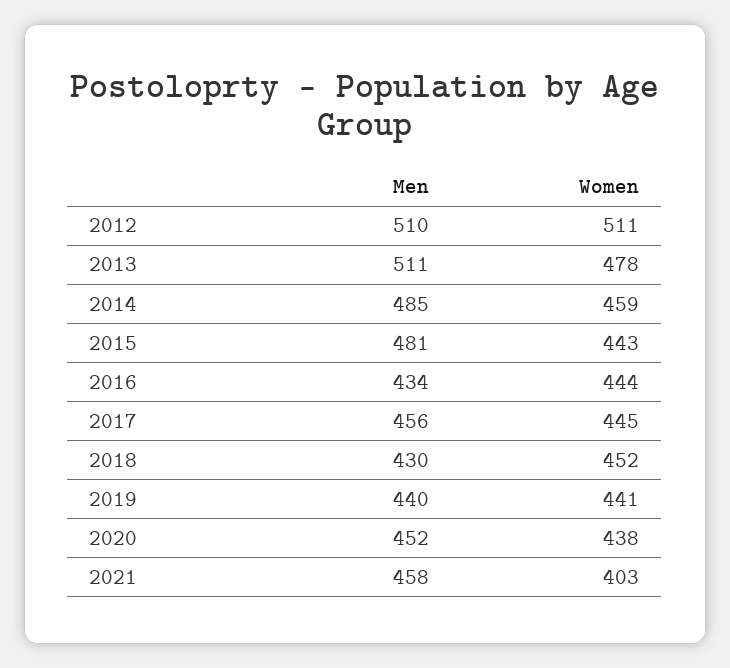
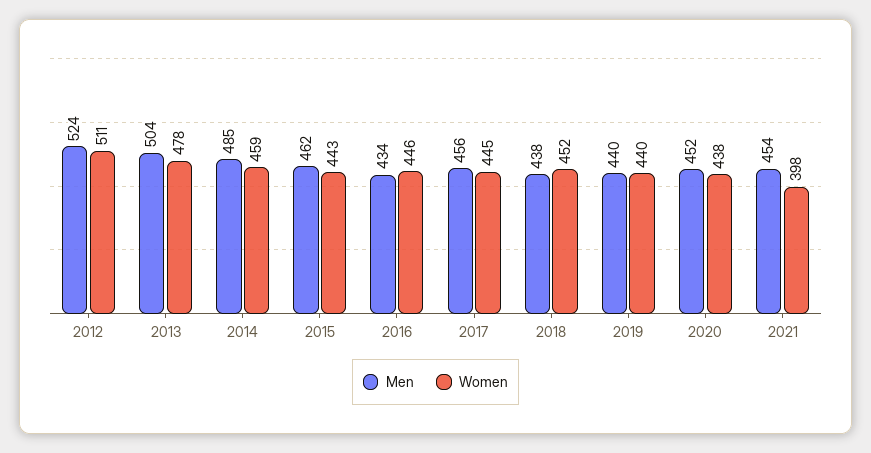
Men, 2012: 510 -> 524
Men, 2013: 511 -> 504
Men, 2015: 481 -> 462
Women, 2016: 444 -> 446
Men, 2018: 430 -> 438
Women, 2019: 441 -> 440
Men, 2021: 458 -> 454
Women, 2021: 403 -> 398

